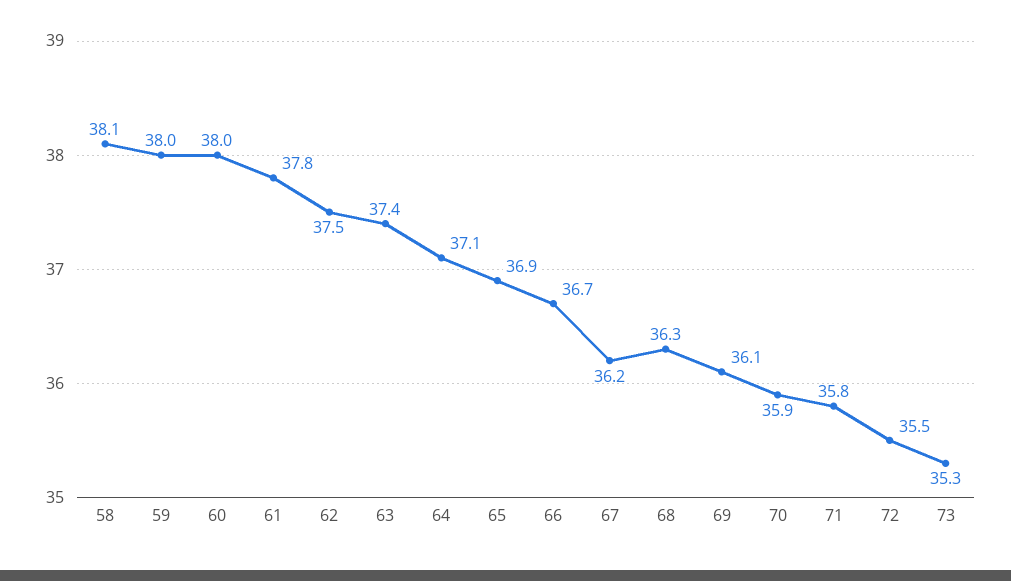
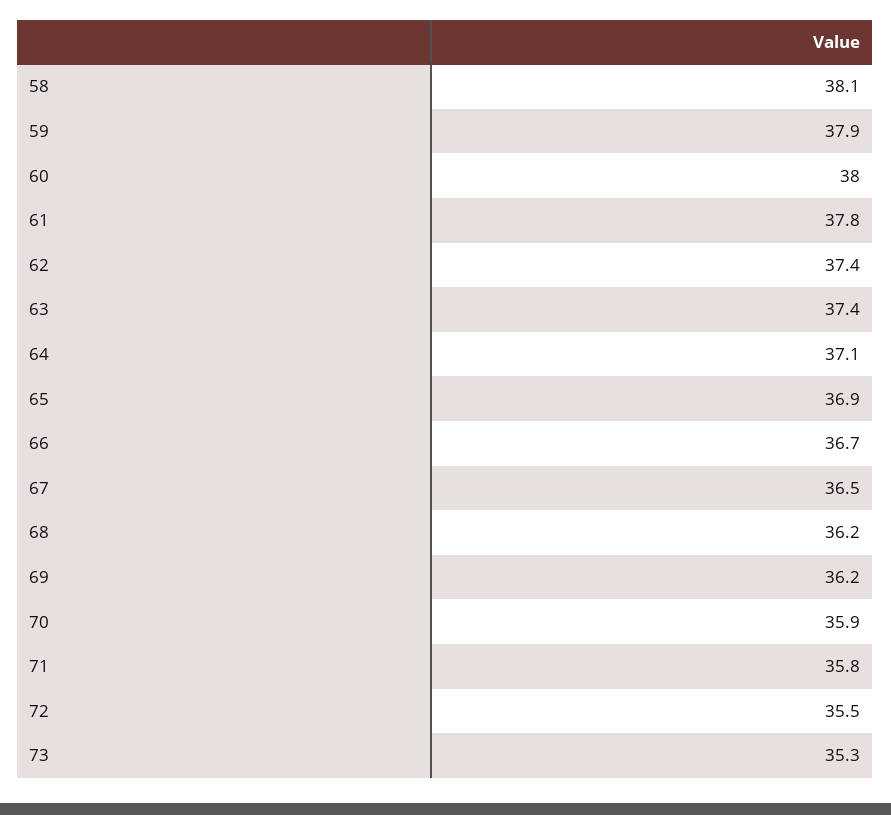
59: 38 -> 37.9
62: 37.5 -> 37.4
67: 36.2 -> 36.5
68: 36.3 -> 36.2
69: 36.1 -> 36.2

